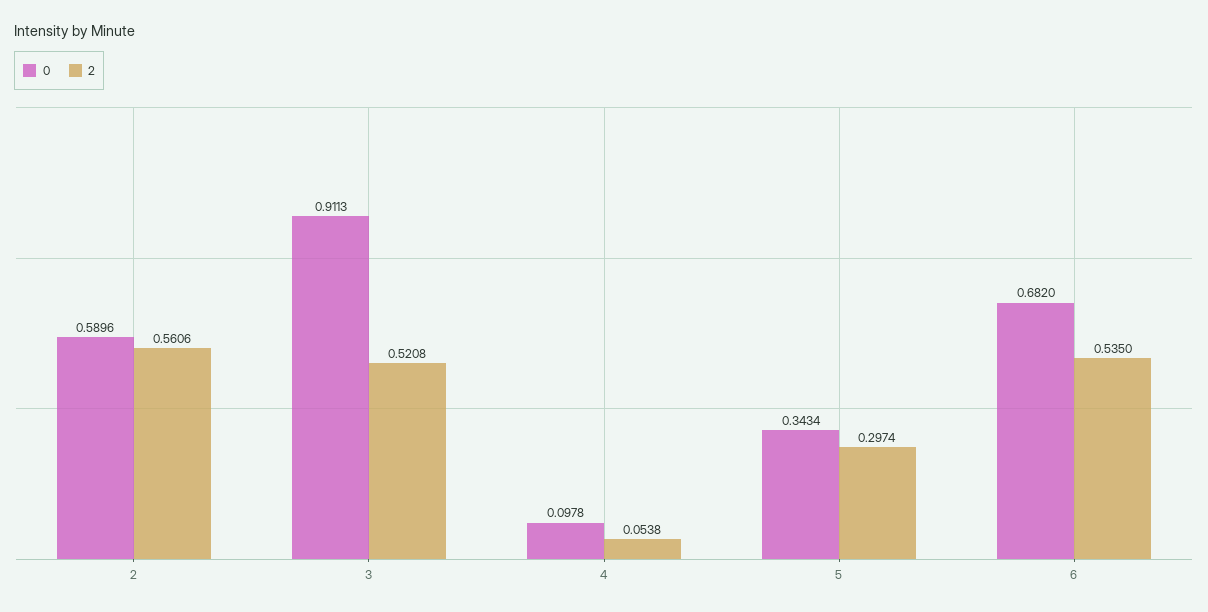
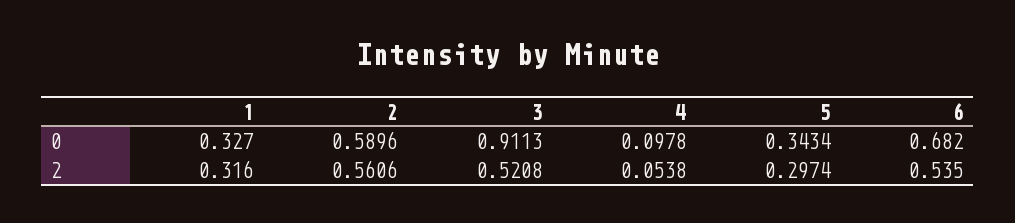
0, 1: none -> 0.327
2, 1: none -> 0.316

